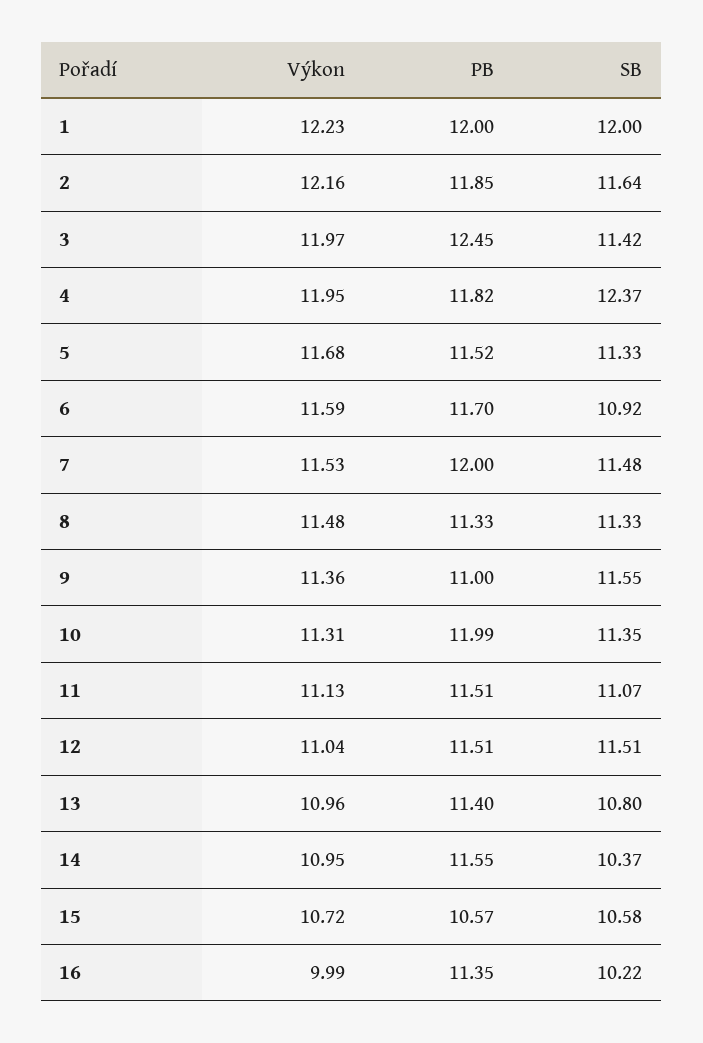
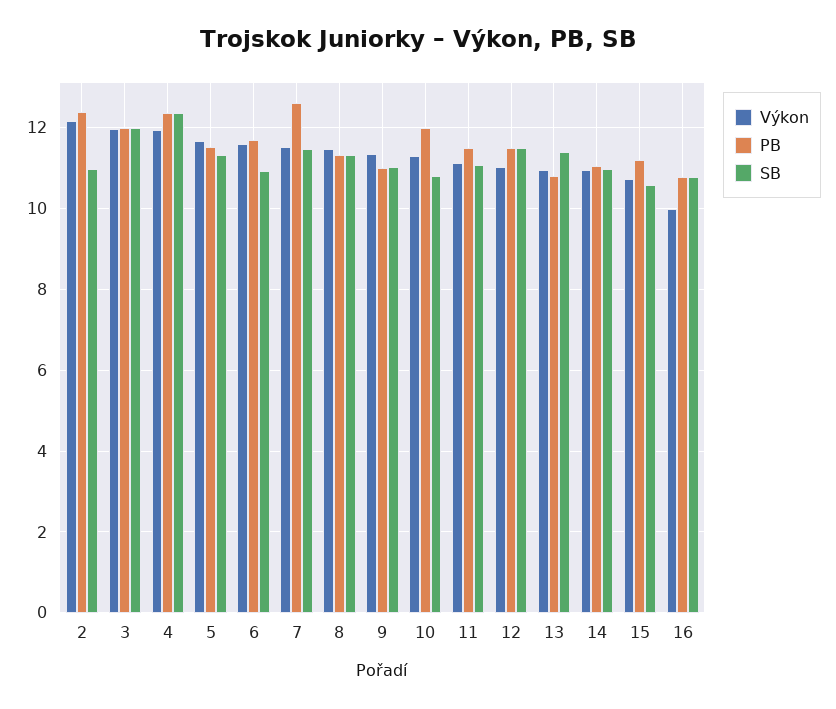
Výkon, 1: 12.23 -> none
PB, 1: 12 -> none
SB, 1: 12 -> none
PB, 2: 11.85 -> 12.4
SB, 2: 11.64 -> 11
PB, 3: 12.45 -> 12
SB, 3: 11.42 -> 12
PB, 4: 11.82 -> 12.4
PB, 7: 12 -> 12.6
SB, 9: 11.55 -> 11
SB, 10: 11.35 -> 10.8
PB, 13: 11.4 -> 10.8
SB, 13: 10.8 -> 11.4
PB, 14: 11.55 -> 11
SB, 14: 10.37 -> 11
PB, 15: 10.57 -> 11.2
PB, 16: 11.35 -> 10.8
SB, 16: 10.22 -> 10.8

